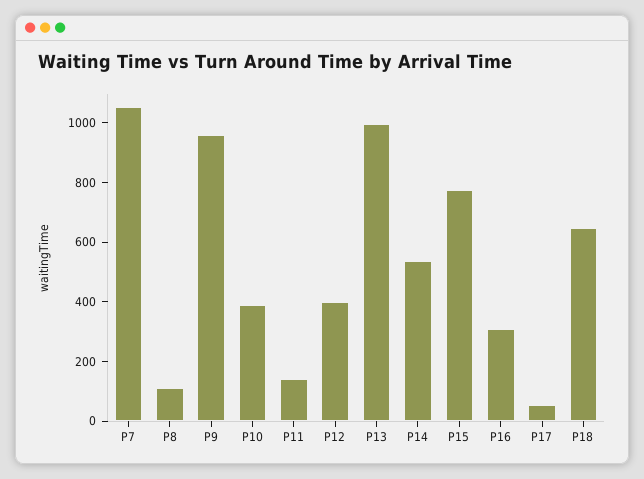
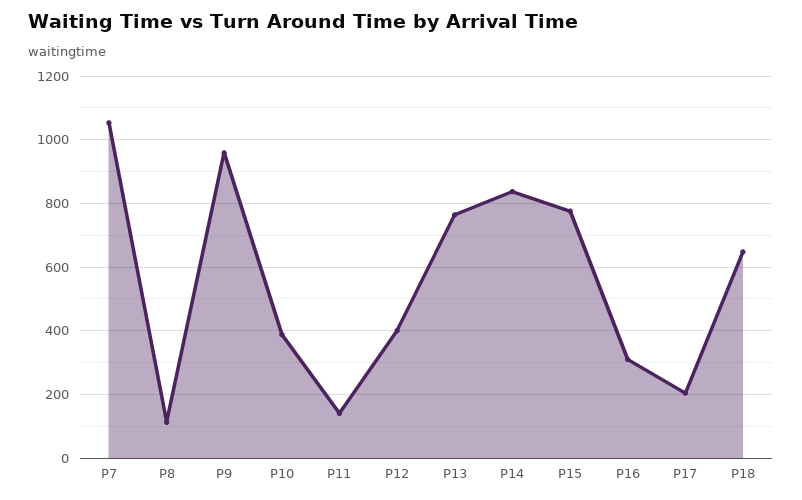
P13: 1000 -> 760
P14: 550 -> 840
P17: 50 -> 200

